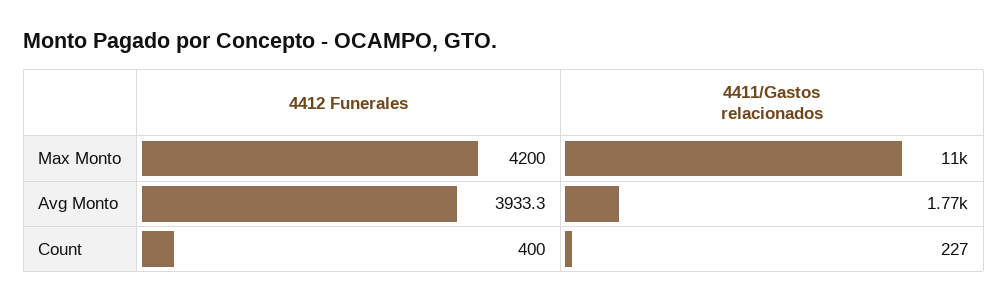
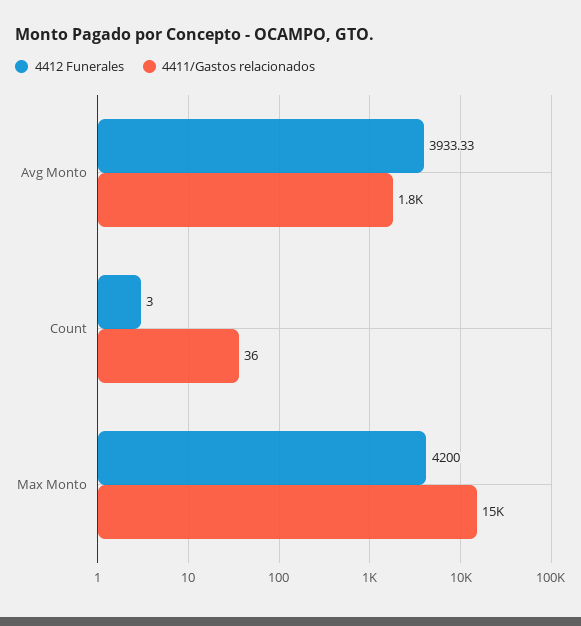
4411/Gastos relacionados, Max Monto: 11000 -> 15000
4412 Funerales, Count: 400 -> 3
4411/Gastos relacionados, Count: 227 -> 36

